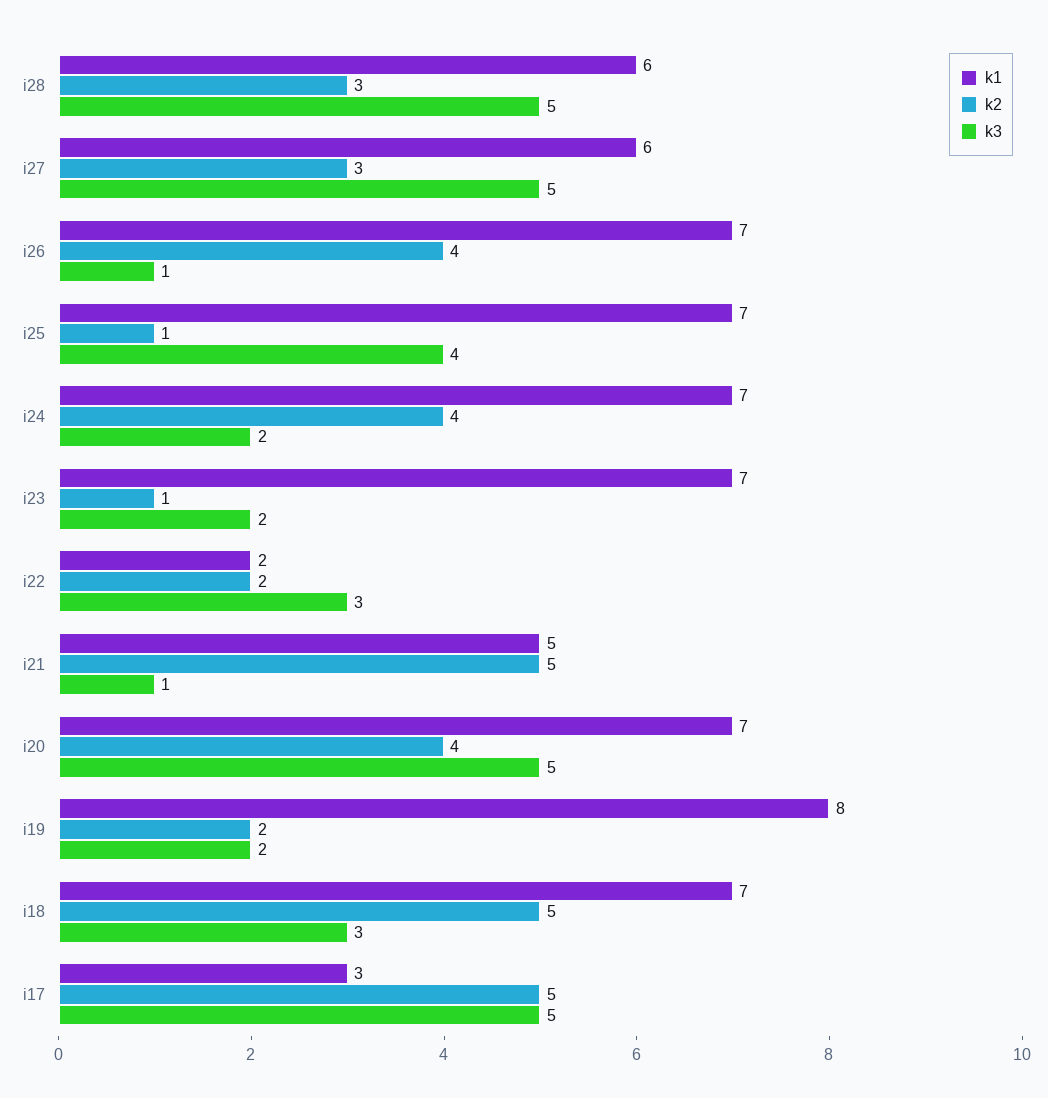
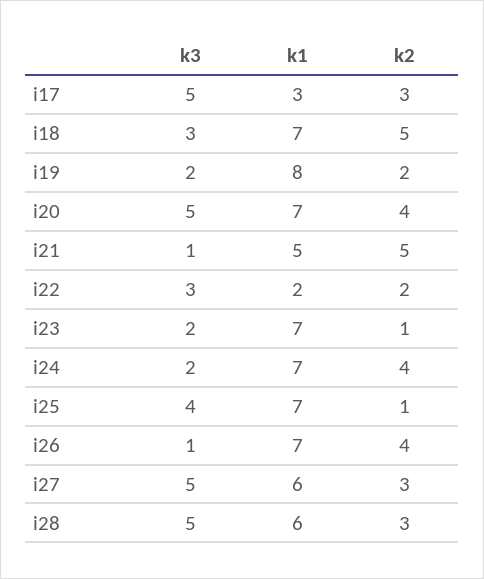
k2, i17: 5 -> 3

